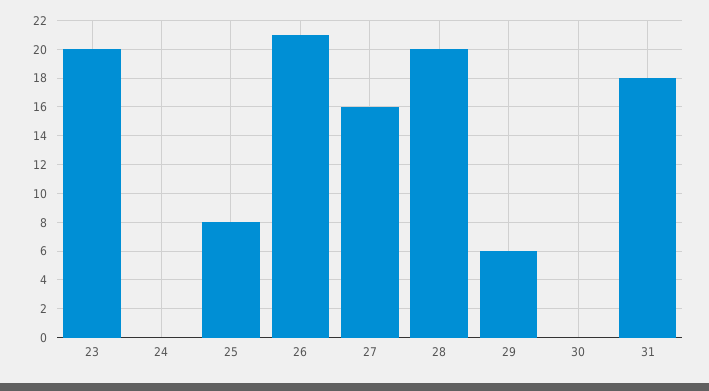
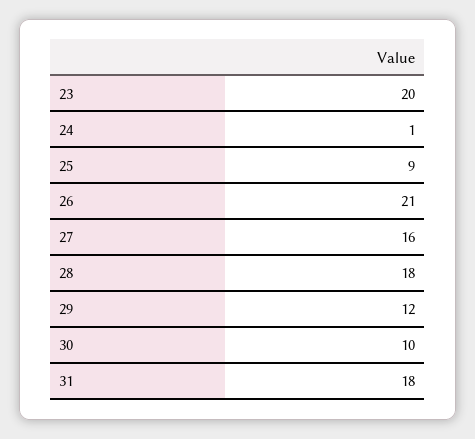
24: 0 -> 1
25: 8 -> 9
28: 20 -> 18
29: 6 -> 12
30: 0 -> 10

